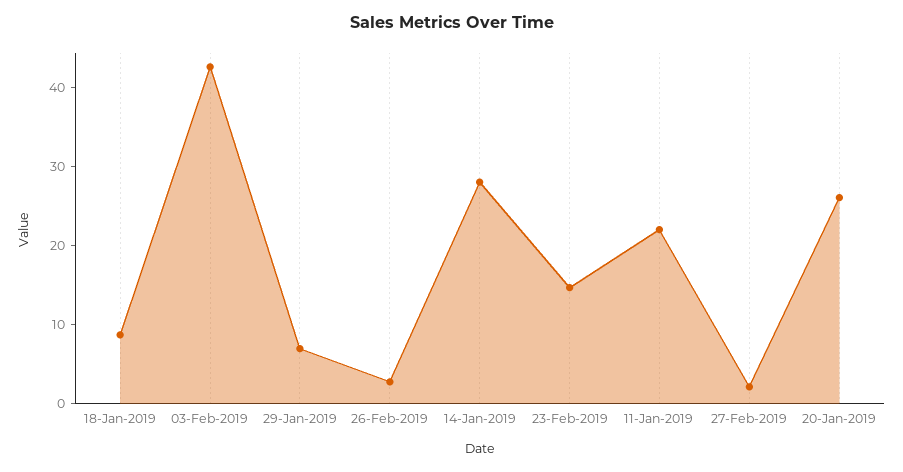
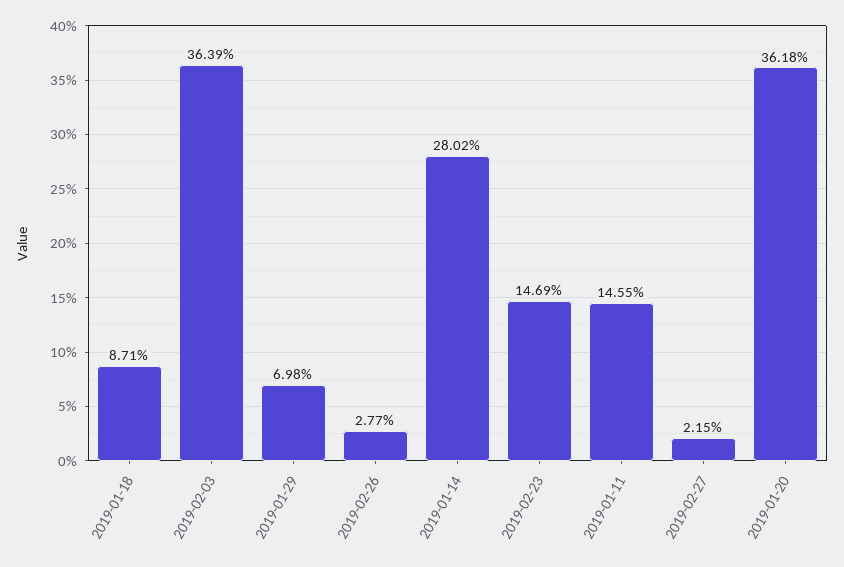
03-Feb-2019: 42 -> 36.39
11-Jan-2019: 22 -> 14.55
20-Jan-2019: 26 -> 36.18

